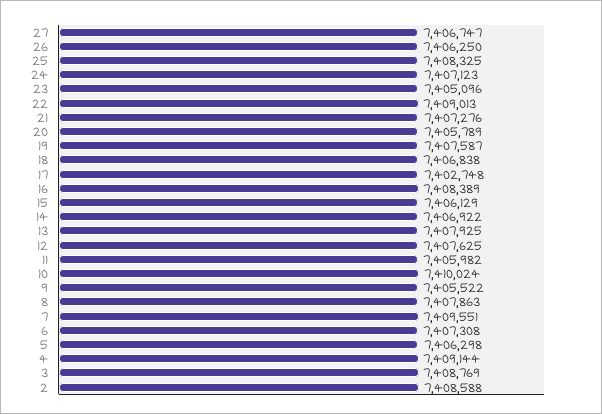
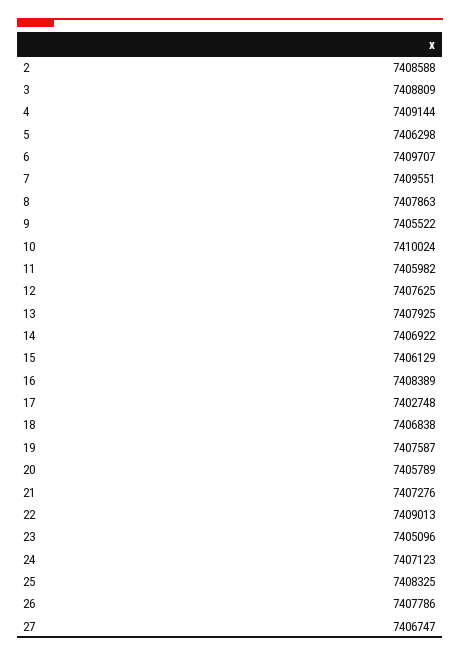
26: 7406250 -> 7407786
6: 7407308 -> 7409707
3: 7408769 -> 7408809

